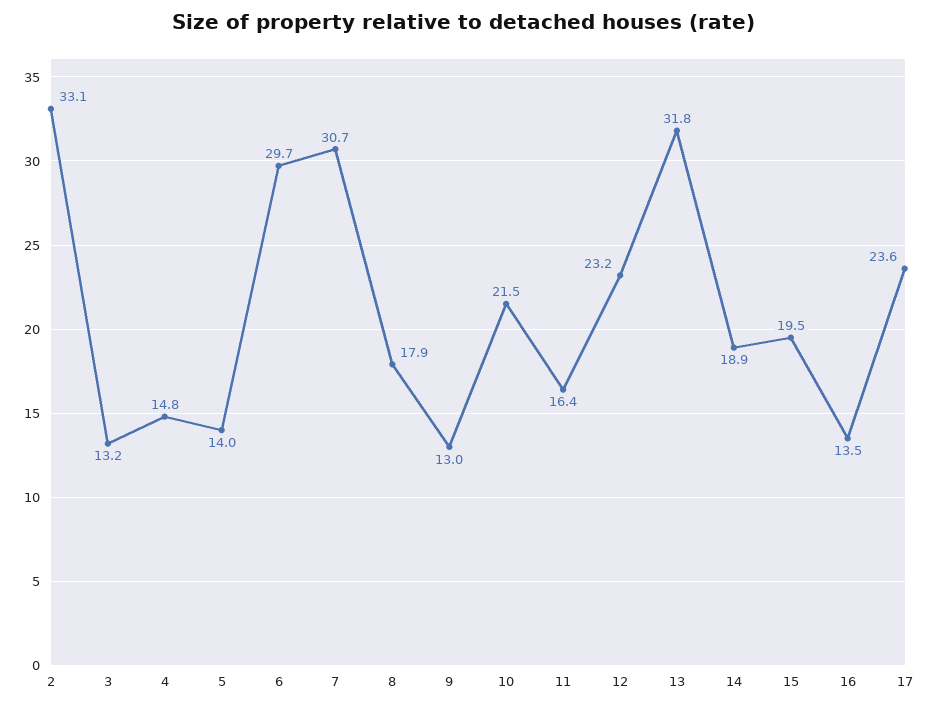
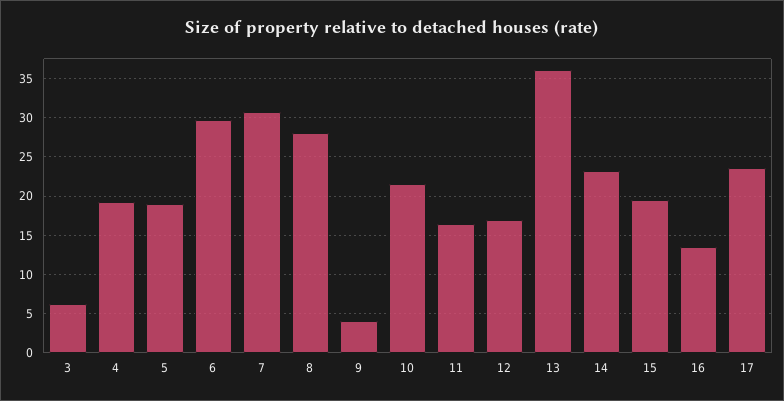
2: 33.1 -> none
3: 13.2 -> 6
4: 14.8 -> 19
5: 14 -> 19
8: 17.9 -> 28
9: 13 -> 4
12: 23.2 -> 17
13: 31.8 -> 36
14: 18.9 -> 23

